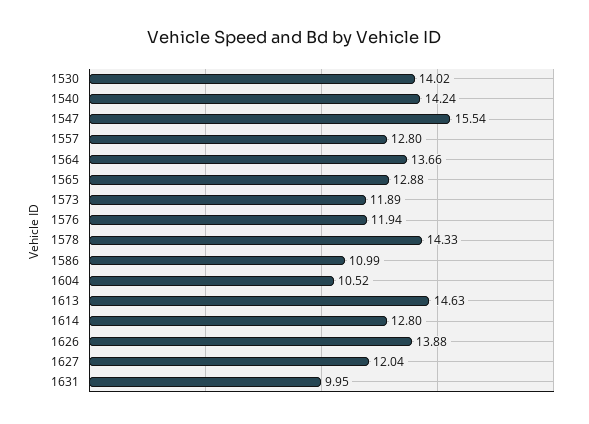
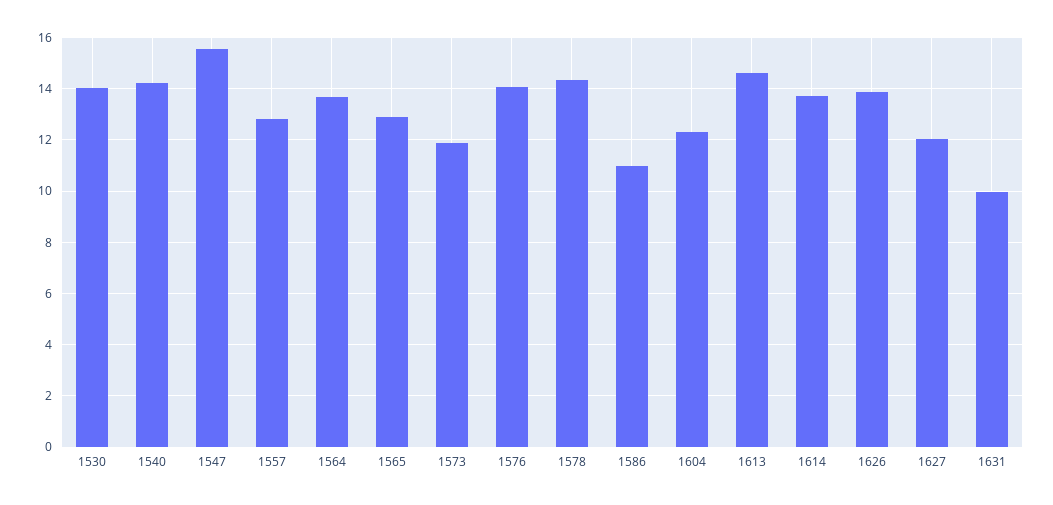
1576: 11.94 -> 14
1604: 10.52 -> 12.25
1614: 12.8 -> 13.75

